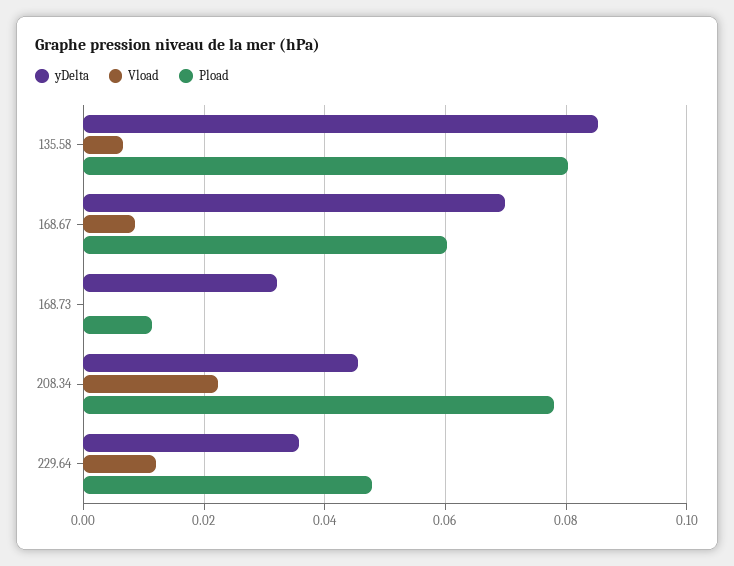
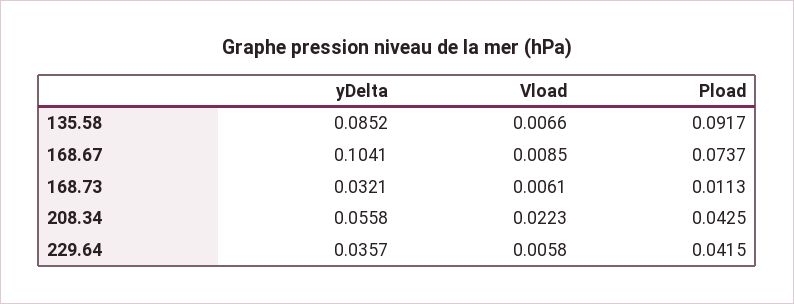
Pload, 135.58: 0.08 -> 0.0917
yDelta, 168.67: 0.07 -> 0.1041
Pload, 168.67: 0.06 -> 0.0737
Vload, 168.73: 0 -> 0.0061
yDelta, 208.34: 0.046 -> 0.0558
Pload, 208.34: 0.078 -> 0.0425
Vload, 229.64: 0.012 -> 0.0058
Pload, 229.64: 0.048 -> 0.0415

